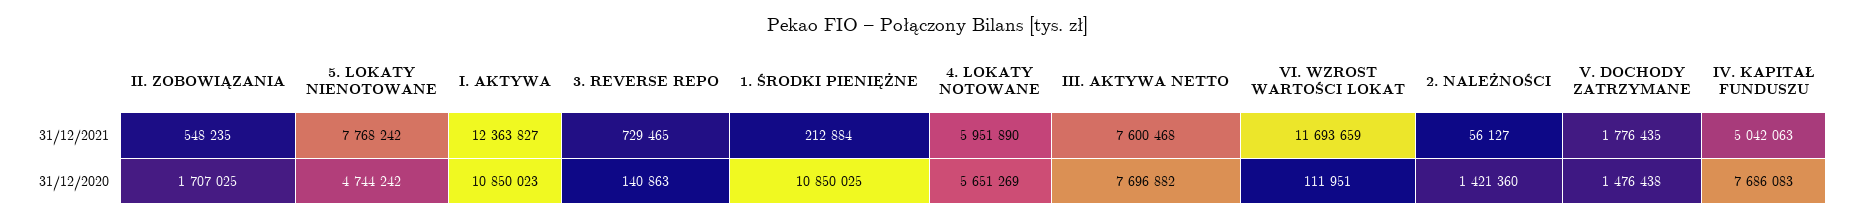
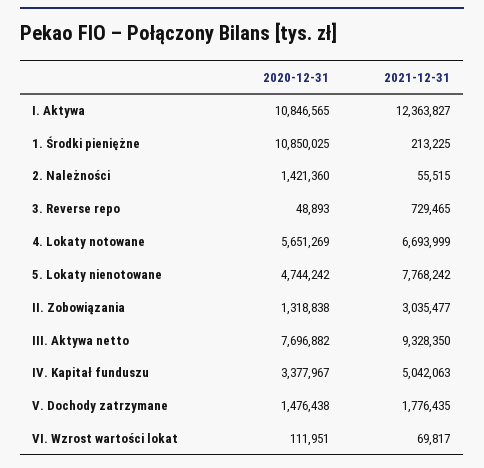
II. ZOBOWIĄZANIA, 31/12/2021: 548235 -> 3035477
1. ŚRODKI PIENIĘŻNE, 31/12/2021: 212884 -> 213225
4. LOKATY NOTOWANE, 31/12/2021: 5951890 -> 6693999
III. AKTYWA NETTO, 31/12/2021: 7600468 -> 9328350
VI. WZROST WARTOŚCI LOKAT, 31/12/2021: 11693659 -> 69817
2. NALEŻNOŚCI, 31/12/2021: 56127 -> 55515
II. ZOBOWIĄZANIA, 31/12/2020: 1707025 -> 1318838
I. AKTYWA, 31/12/2020: 10850023 -> 10846565
3. REVERSE REPO, 31/12/2020: 140863 -> 48893
IV. KAPITAŁ FUNDUSZU, 31/12/2020: 7686083 -> 3377967

